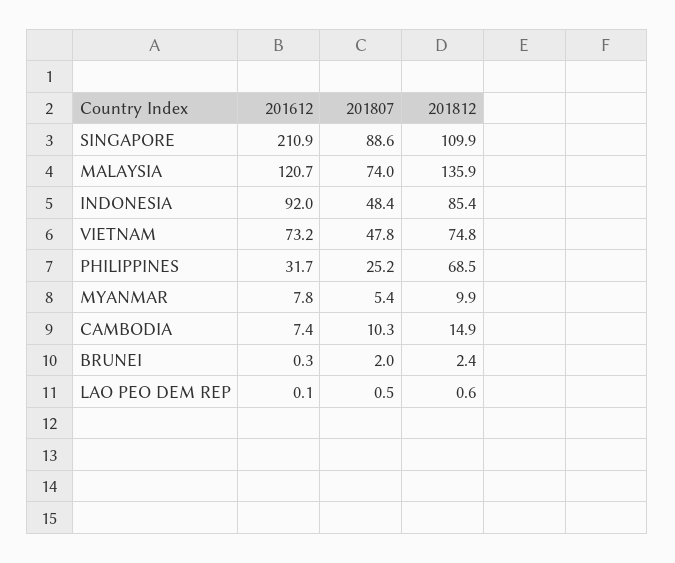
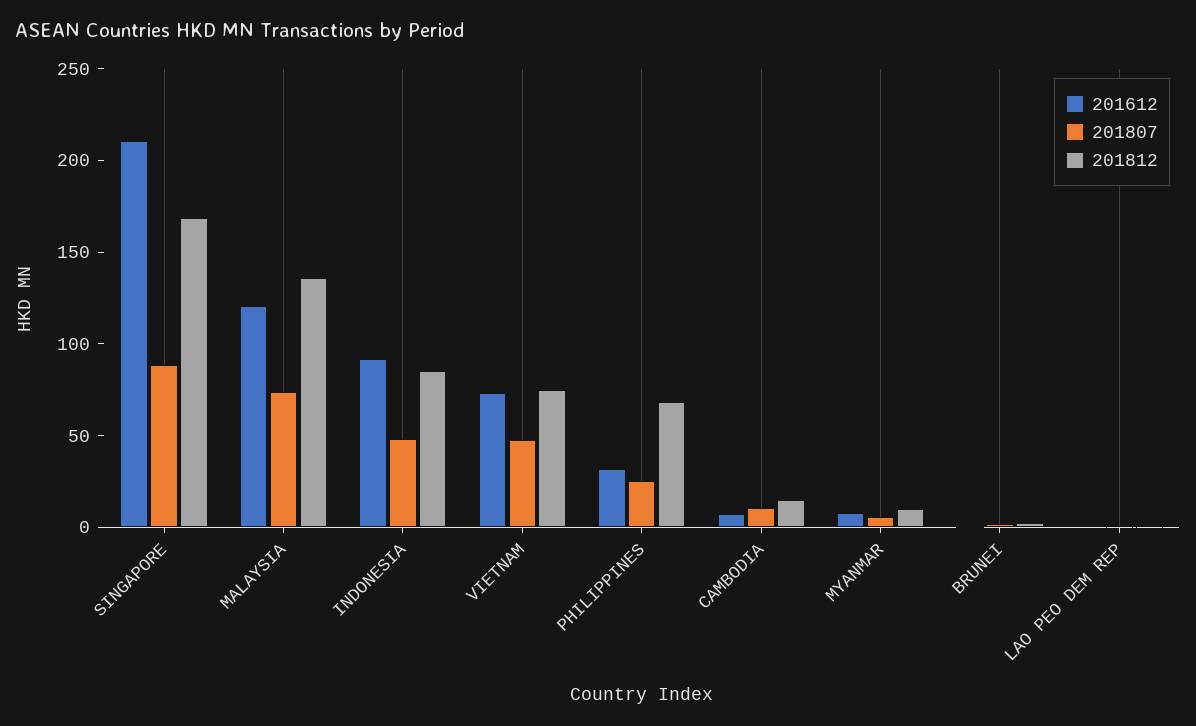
201812, SINGAPORE: 109.9 -> 170

